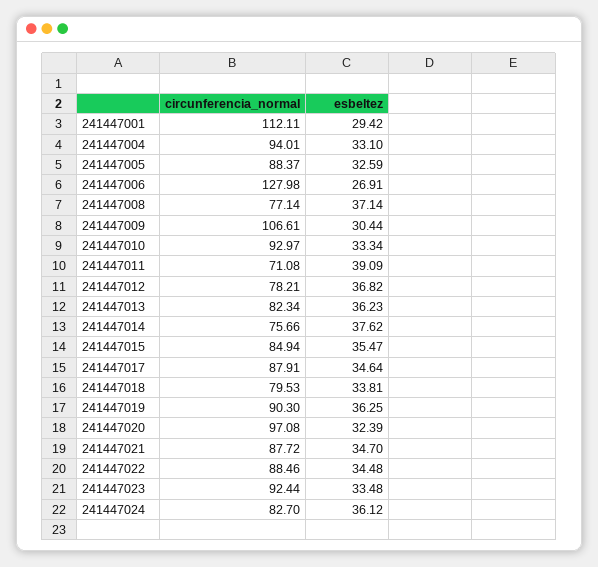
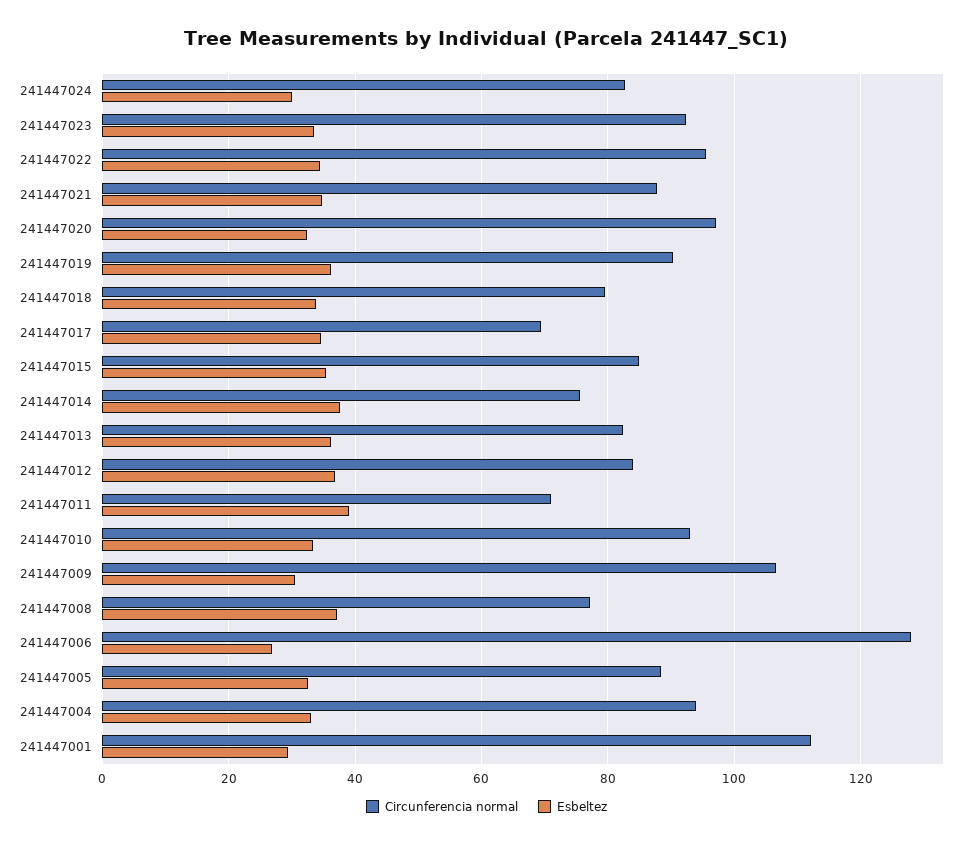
circunferencia_normal, 241447012: 78.21 -> 84
circunferencia_normal, 241447017: 87.91 -> 70
circunferencia_normal, 241447022: 88.46 -> 96
esbeltez, 241447024: 36.12 -> 30

